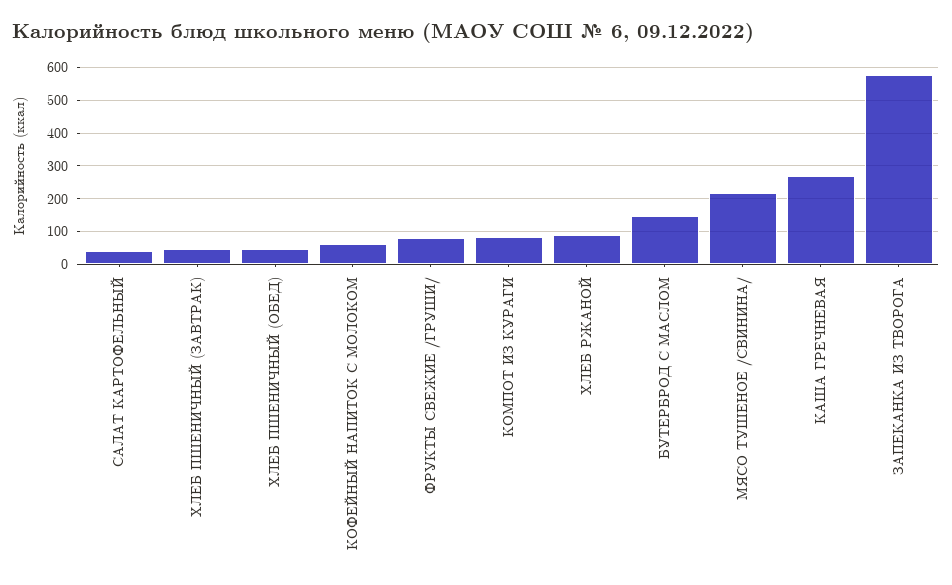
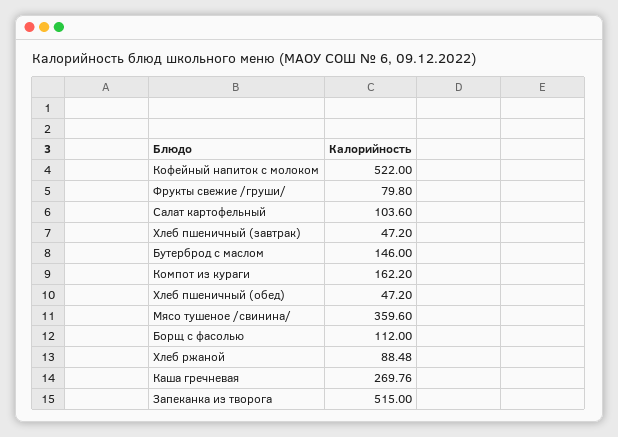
САЛАТ КАРТОФЕЛЬНЫЙ: 40 -> 103.6
КОФЕЙНЫЙ НАПИТОК С МОЛОКОМ: 60 -> 522
КОМПОТ ИЗ КУРАГИ: 80 -> 162.2
МЯСО ТУШЕНОЕ /СВИНИНА/: 220 -> 359.6
ЗАПЕКАНКА ИЗ ТВОРОГА: 580 -> 515
Борщ с фасолью: none -> 112

